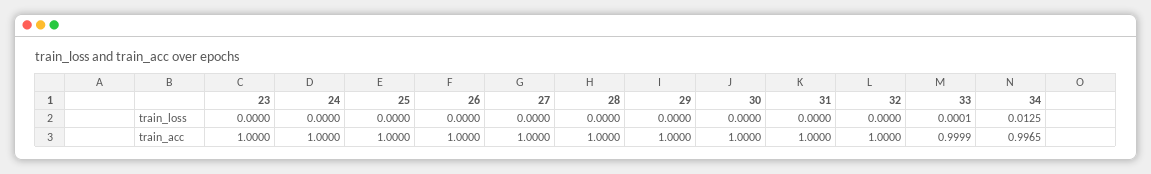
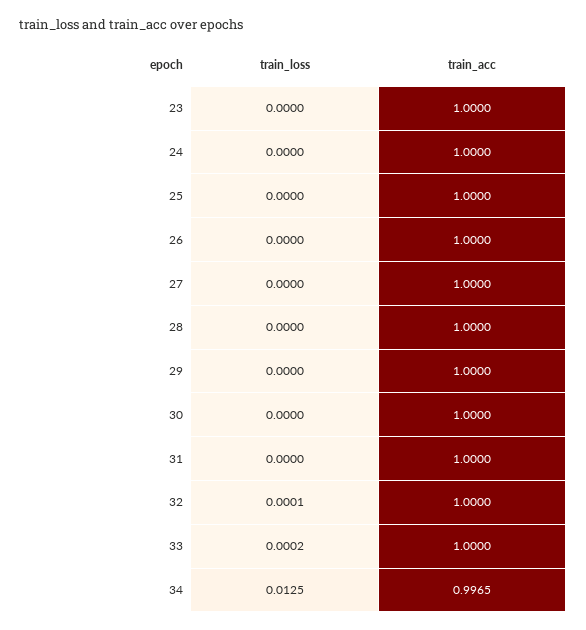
32, train_loss: 0 -> 0.0001
33, train_loss: 0.0001 -> 0.0002
33, train_acc: 0.9999 -> 1

